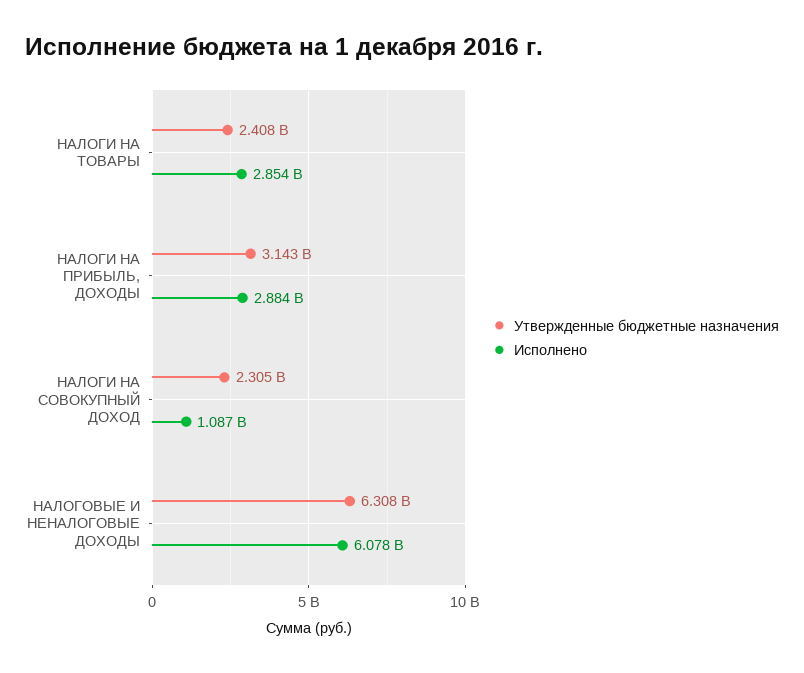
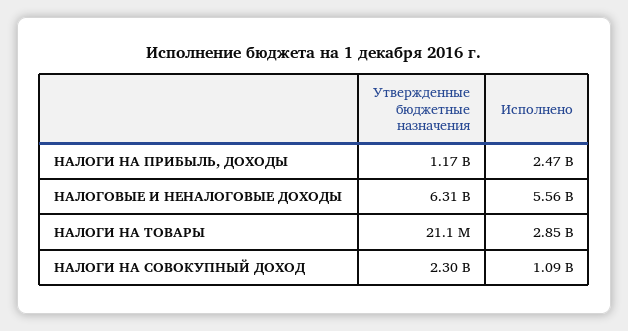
Утвержденные бюджетные назначения, НАЛОГИ НА ТОВАРЫ: 2408000000 -> 21100000
Утвержденные бюджетные назначения, НАЛОГИ НА ПРИБЫЛЬ, ДОХОДЫ: 3143000000 -> 1170000000
Исполнено, НАЛОГИ НА ПРИБЫЛЬ, ДОХОДЫ: 2884000000 -> 2470000000
Исполнено, НАЛОГОВЫЕ И НЕНАЛОГОВЫЕ ДОХОДЫ: 6078000000 -> 5560000000

